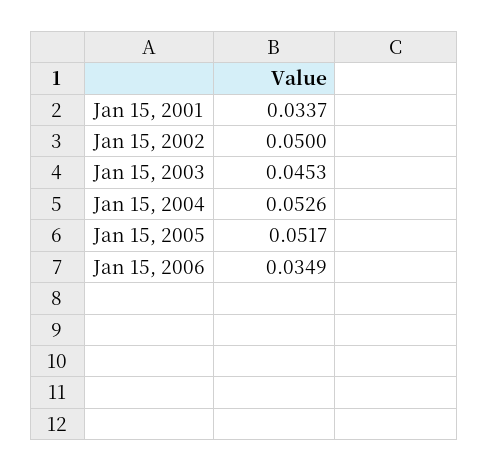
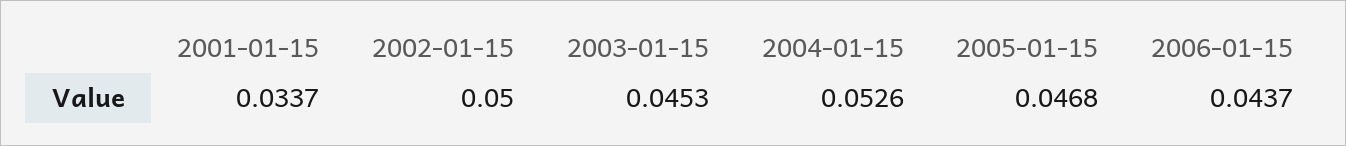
Jan 15, 2005: 0.0517 -> 0.0468
Jan 15, 2006: 0.0349 -> 0.0437

